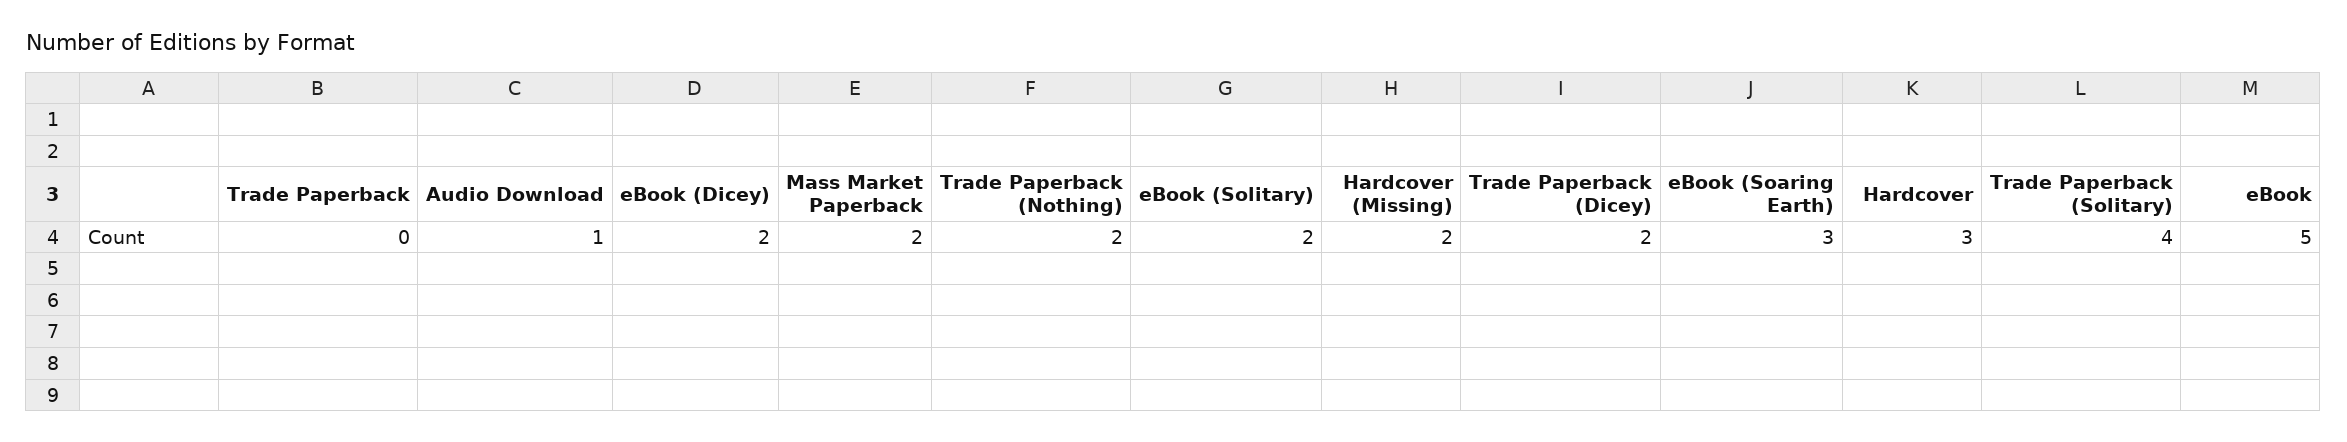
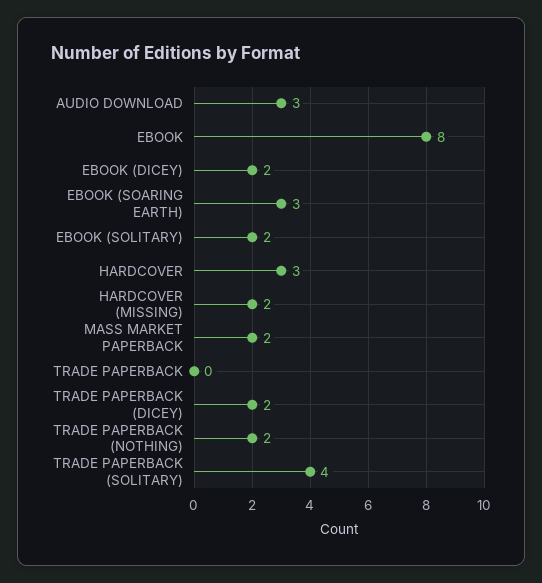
Audio Download: 1 -> 3
eBook: 5 -> 8

